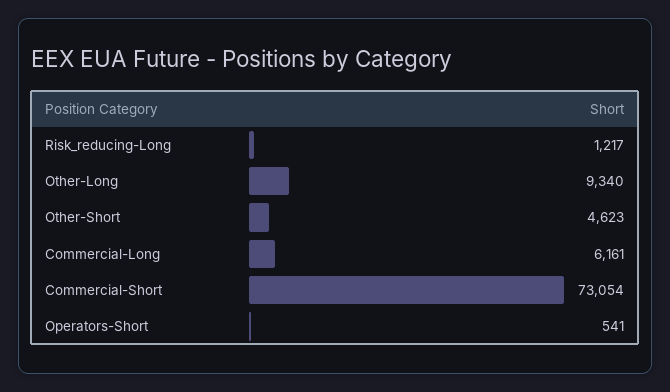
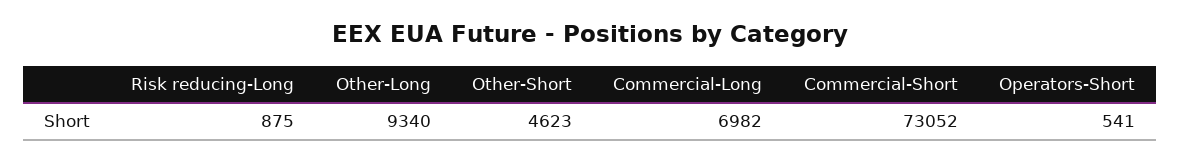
Risk_reducing-Long: 1217 -> 875
Commercial-Long: 6161 -> 6982
Commercial-Short: 73054 -> 73052

